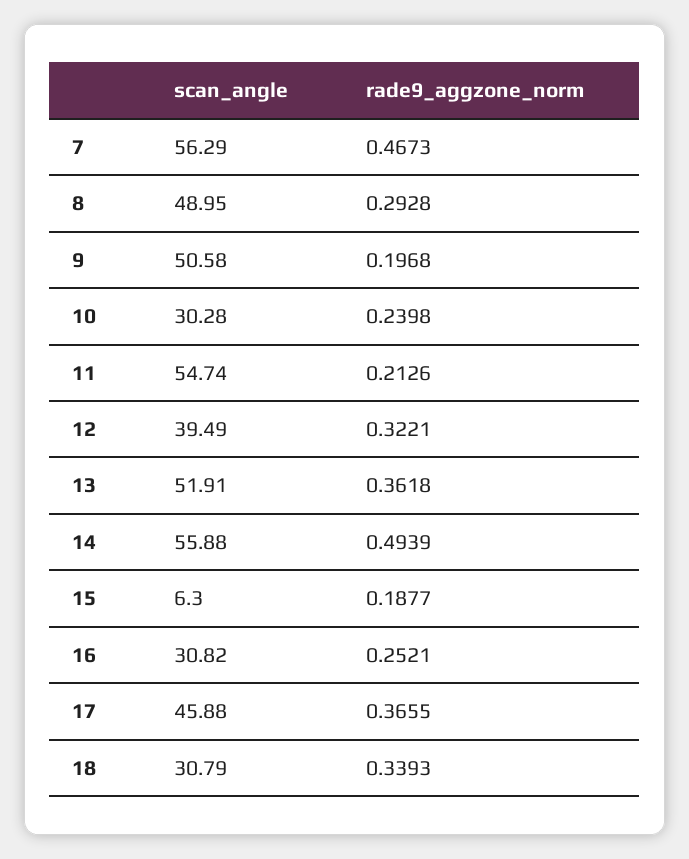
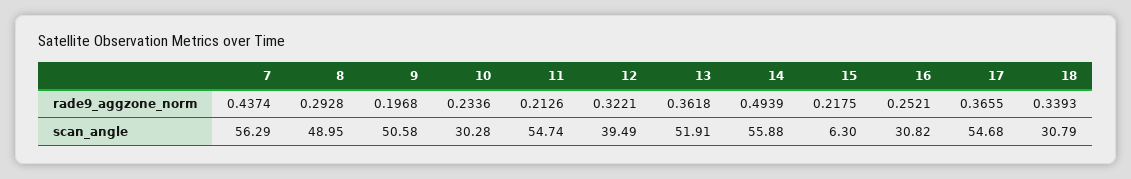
rade9_aggzone_norm, 7: 0.4673 -> 0.4374
rade9_aggzone_norm, 10: 0.2398 -> 0.2336
rade9_aggzone_norm, 15: 0.1877 -> 0.2175
scan_angle, 17: 45.88 -> 54.68

